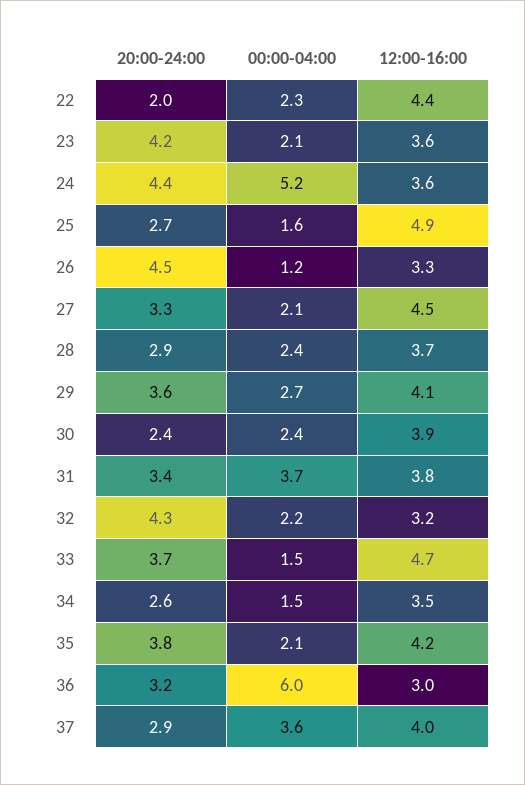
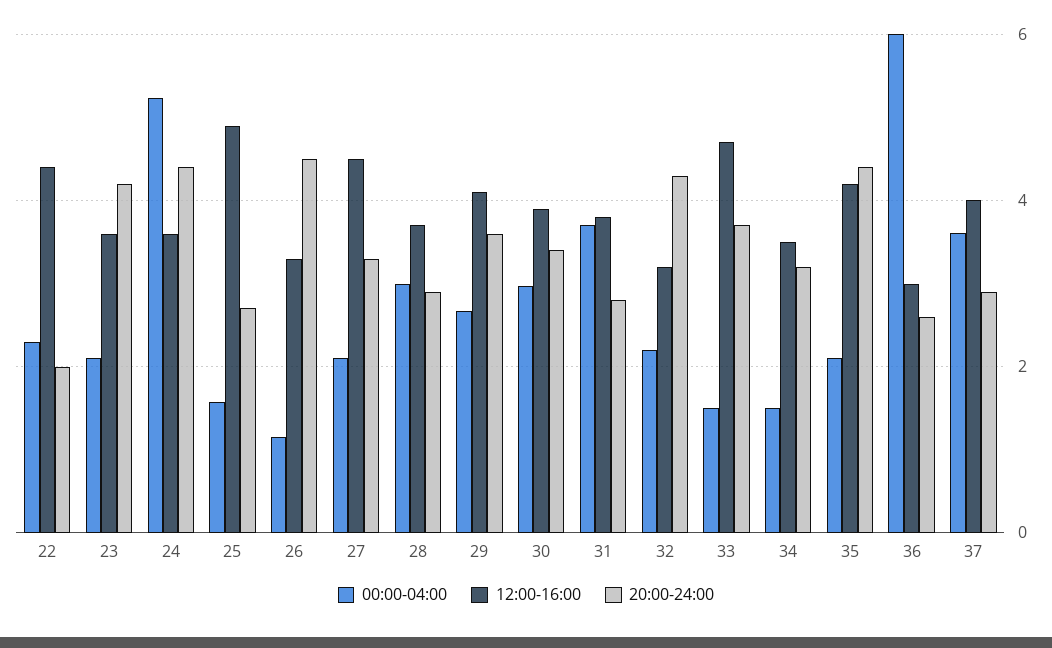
00:00-04:00, 28: 2.4 -> 3
20:00-24:00, 30: 2.4 -> 3.4
00:00-04:00, 30: 2.4 -> 3
20:00-24:00, 31: 3.4 -> 2.8
20:00-24:00, 34: 2.6 -> 3.2
20:00-24:00, 35: 3.8 -> 4.4
20:00-24:00, 36: 3.2 -> 2.6

